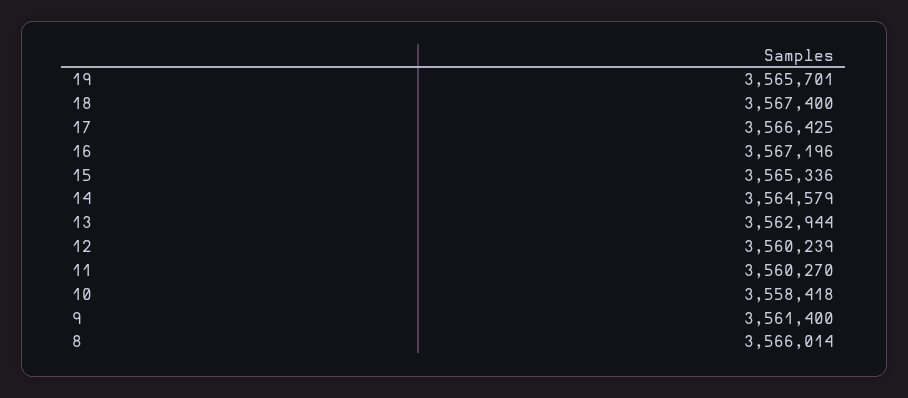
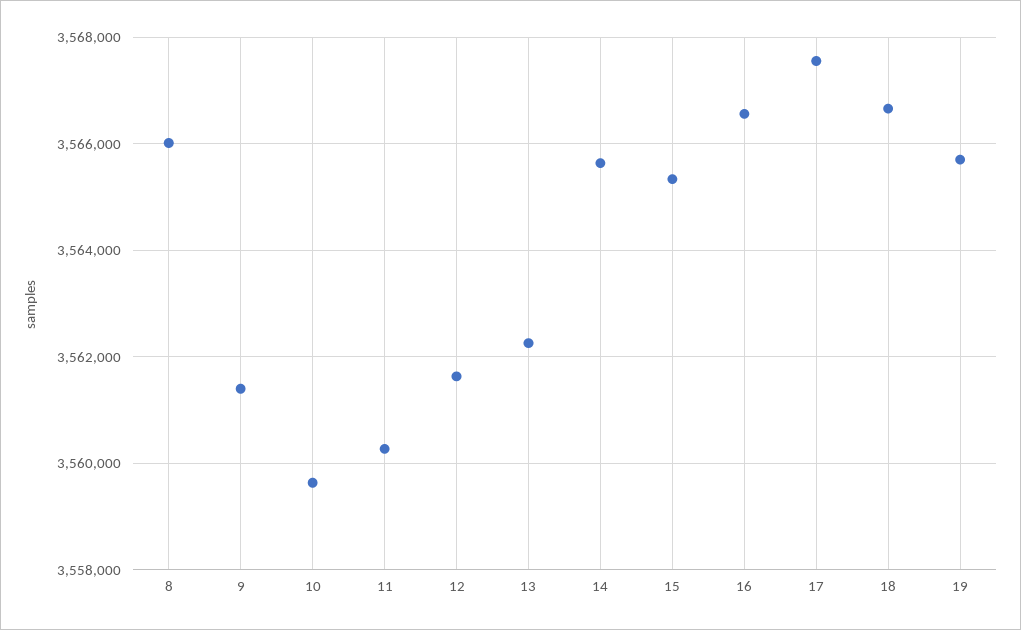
18: 3567400 -> 3566600
17: 3566425 -> 3567600
16: 3567196 -> 3566600
14: 3564579 -> 3565600
13: 3562944 -> 3562200
12: 3560239 -> 3561600
10: 3558418 -> 3559600

